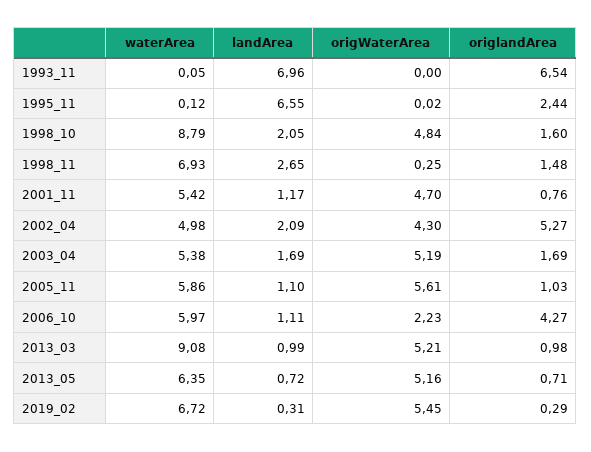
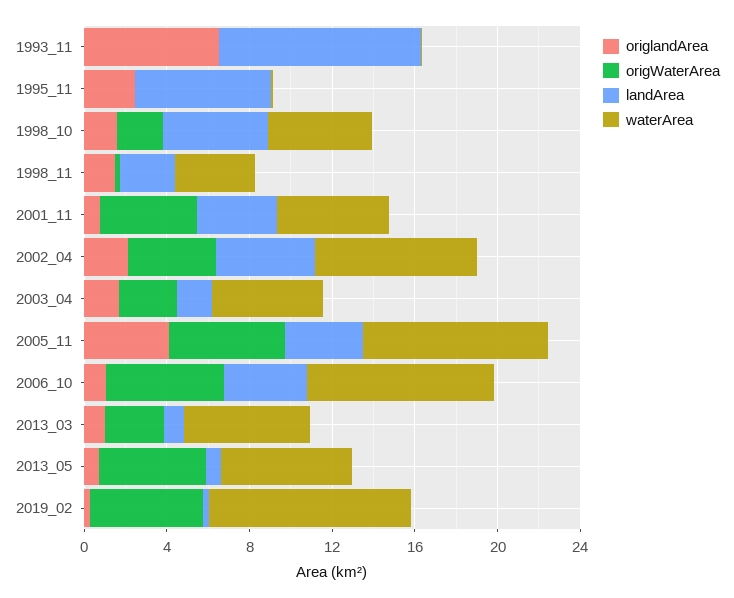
landArea, 1993_11: 6.96 -> 10
waterArea, 1998_10: 8.79 -> 5
landArea, 1998_10: 2.05 -> 5
origWaterArea, 1998_10: 4.84 -> 2
waterArea, 1998_11: 6.93 -> 4
landArea, 2001_11: 1.17 -> 4
waterArea, 2002_04: 4.98 -> 8
landArea, 2002_04: 2.09 -> 5
origlandArea, 2002_04: 5.27 -> 2
origWaterArea, 2003_04: 5.19 -> 3
waterArea, 2005_11: 5.86 -> 9
landArea, 2005_11: 1.1 -> 4
origlandArea, 2005_11: 1.03 -> 4
waterArea, 2006_10: 5.97 -> 9
landArea, 2006_10: 1.11 -> 4
origWaterArea, 2006_10: 2.23 -> 6
origlandArea, 2006_10: 4.27 -> 1
waterArea, 2013_03: 9.08 -> 6
origWaterArea, 2013_03: 5.21 -> 3
waterArea, 2019_02: 6.72 -> 10

